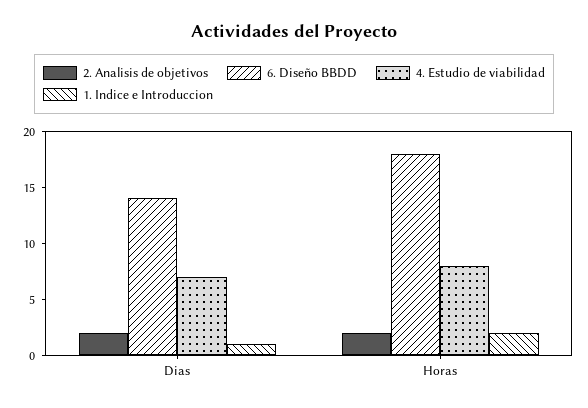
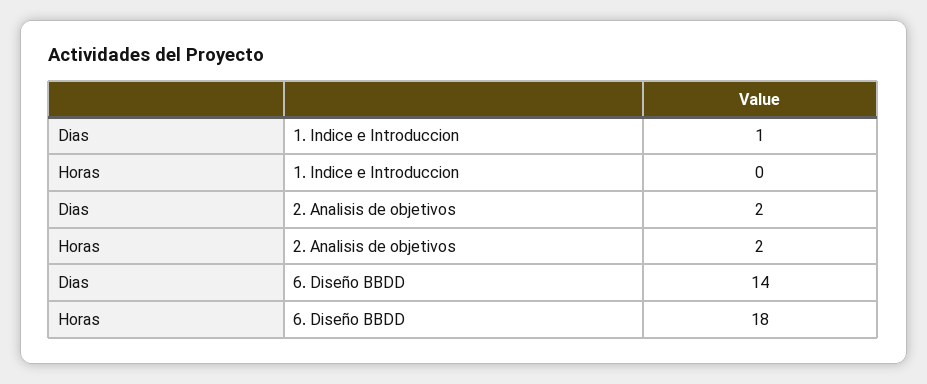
4. Estudio de viabilidad, Dias: 7 -> none
4. Estudio de viabilidad, Horas: 8 -> none
1. Indice e Introduccion, Horas: 2 -> 0

